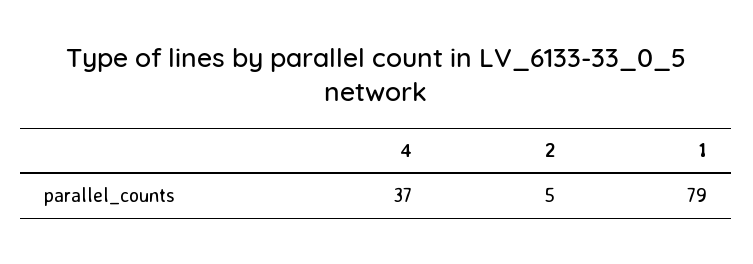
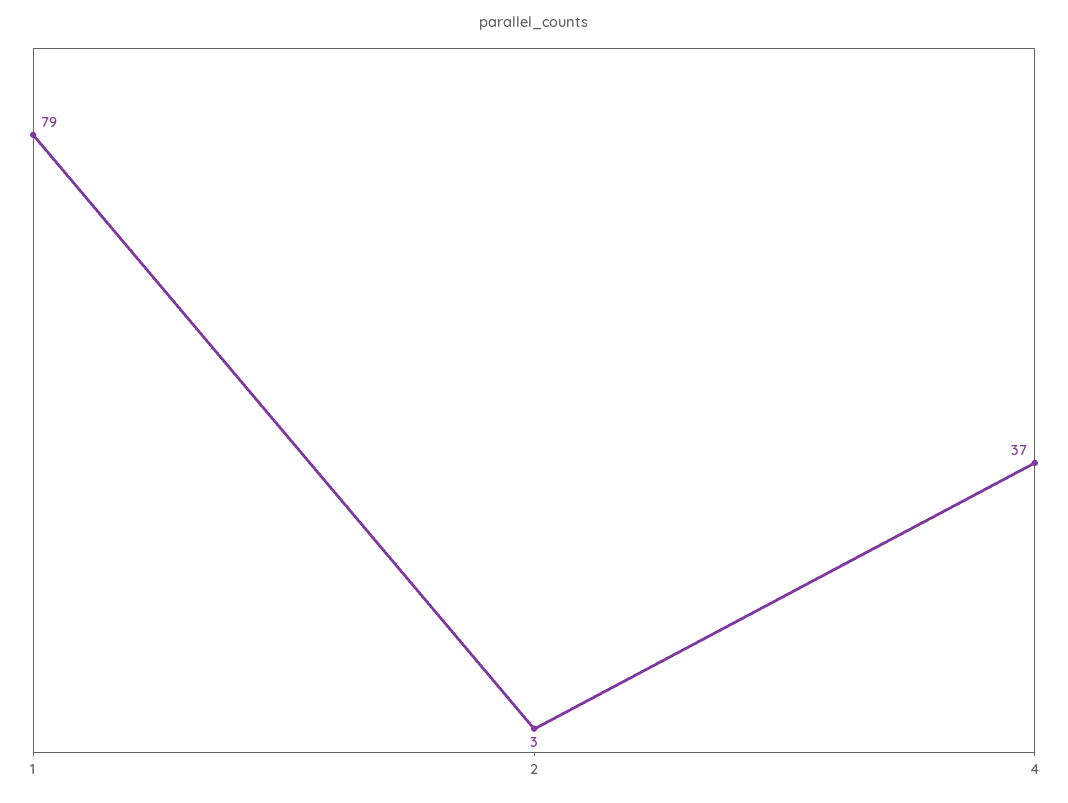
2: 5 -> 3

